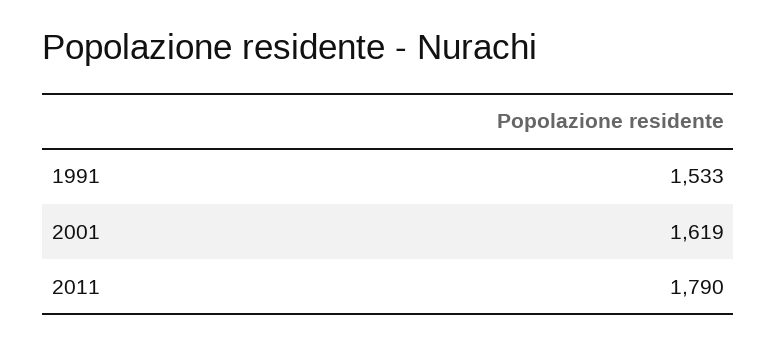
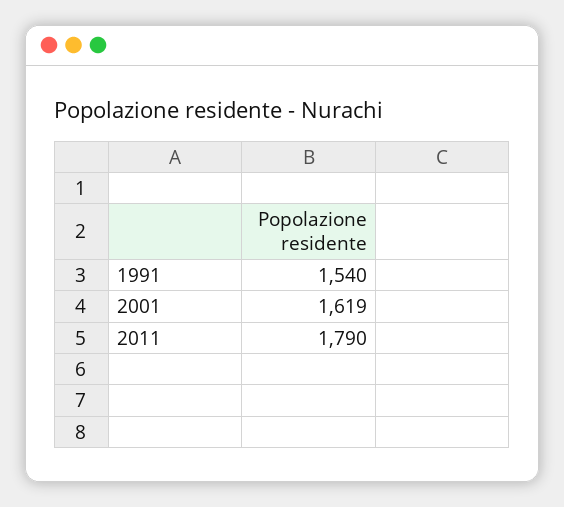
1991: 1533 -> 1540

